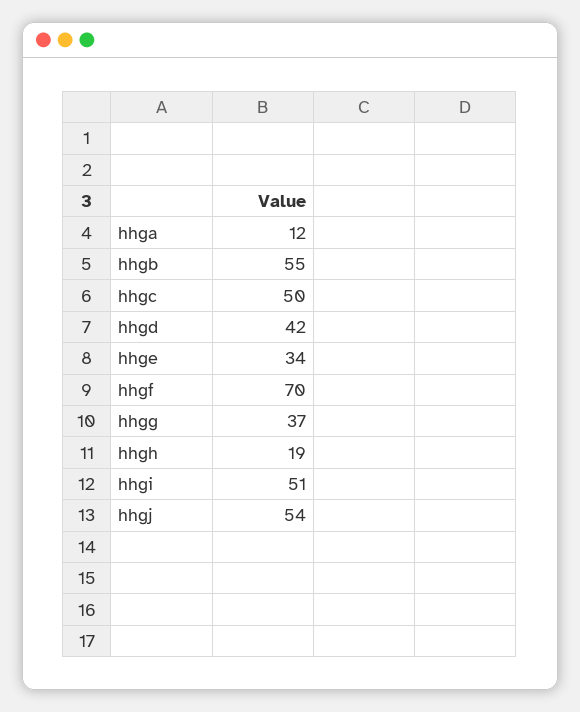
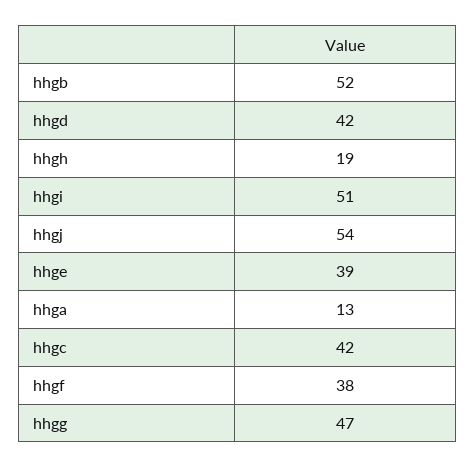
hhga: 12 -> 13
hhgb: 55 -> 52
hhgc: 50 -> 42
hhge: 34 -> 39
hhgf: 70 -> 38
hhgg: 37 -> 47

